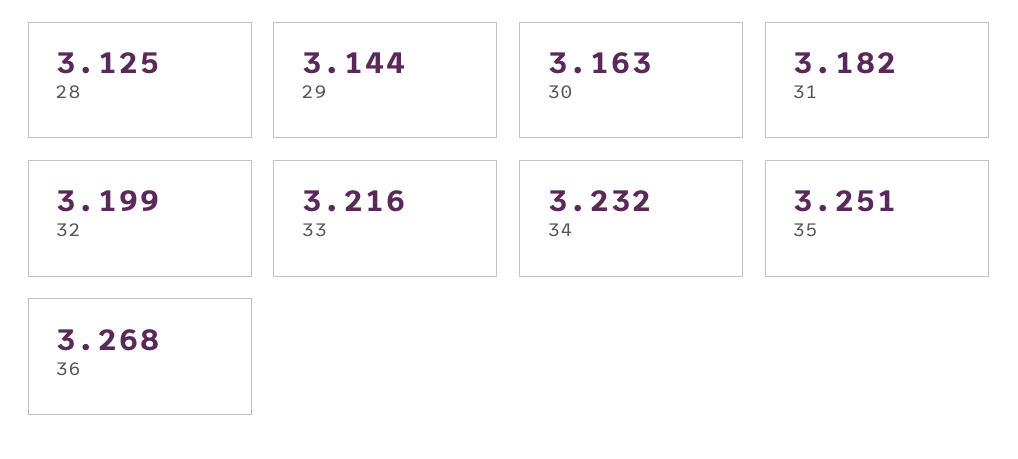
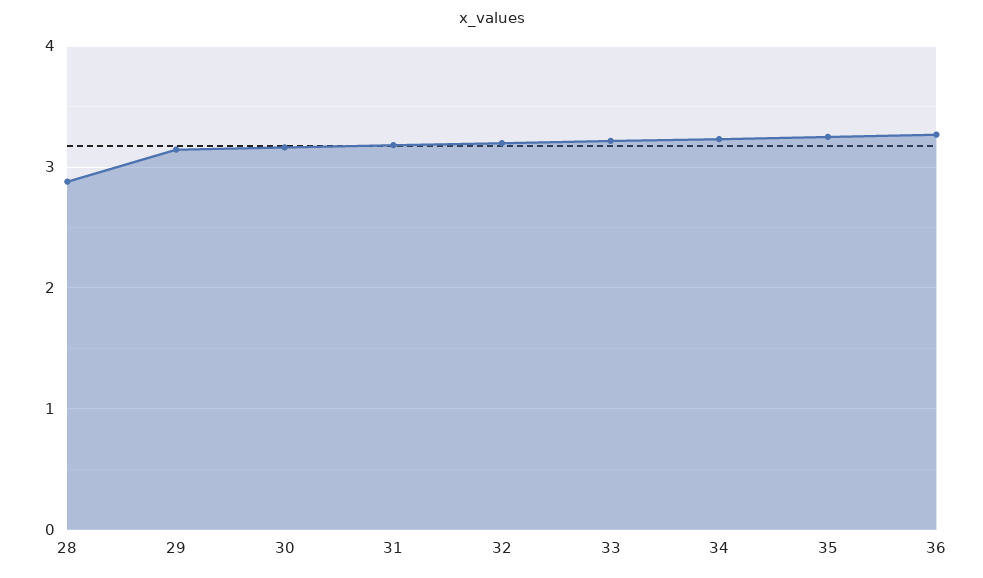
28: 3.125 -> 2.9

